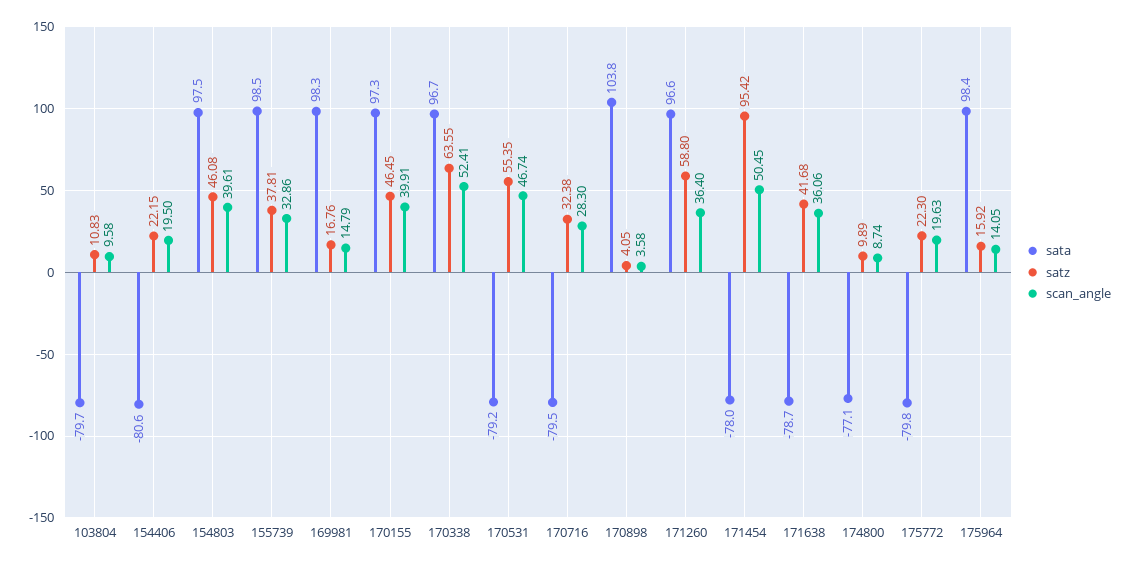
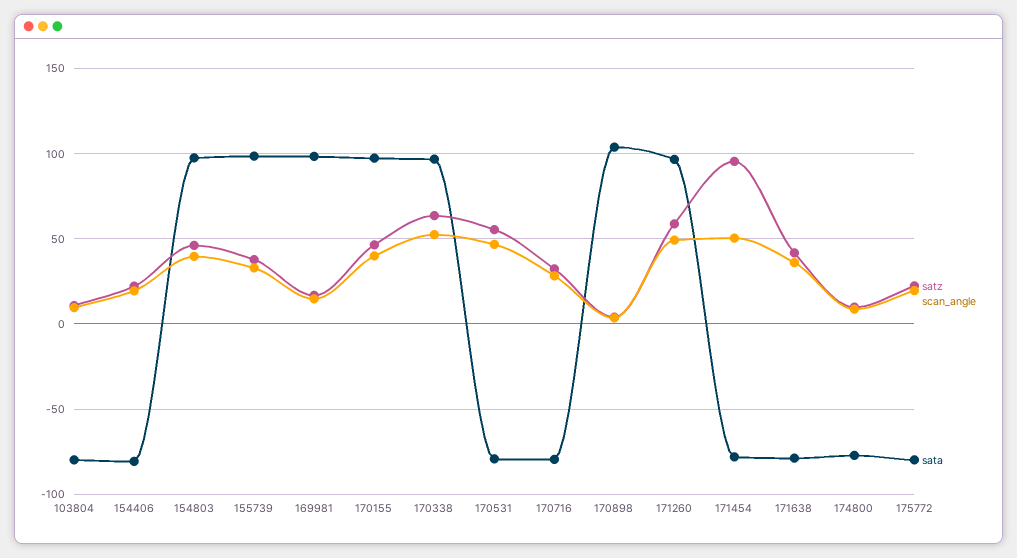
scan_angle, 171260: 36.4 -> 50
sata, 175964: 98.4 -> none
satz, 175964: 15.92 -> none
scan_angle, 175964: 14.05 -> none

